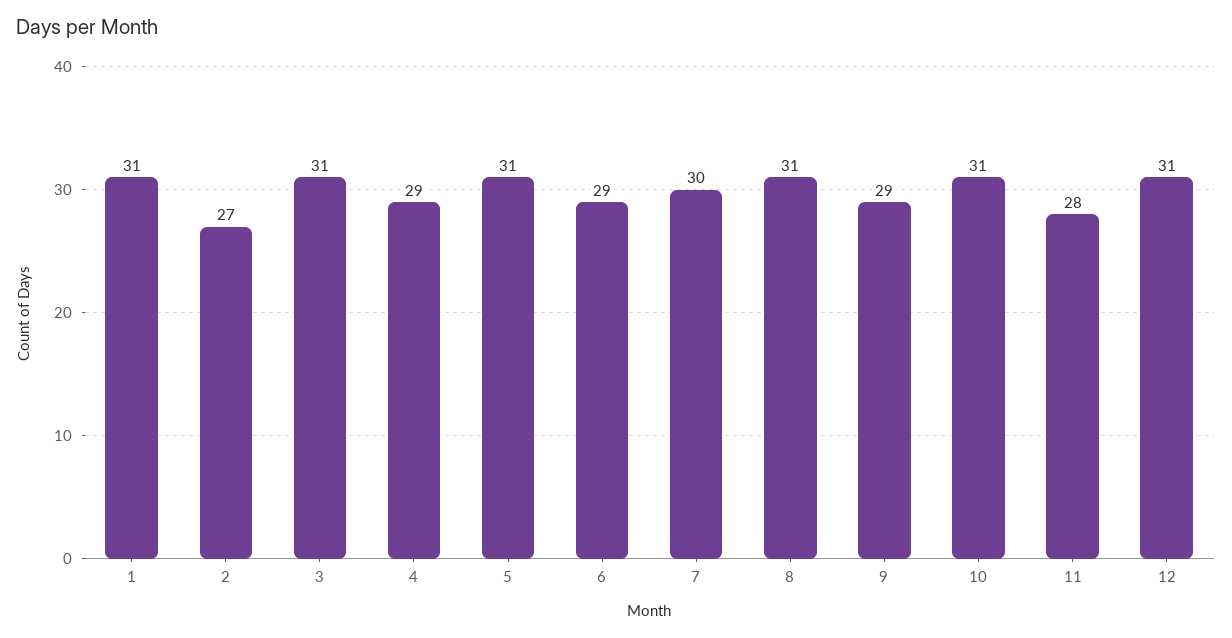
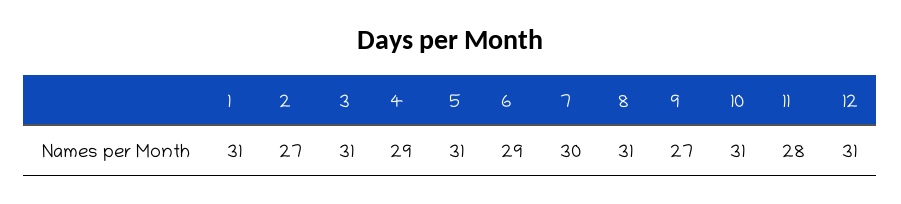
9: 29 -> 27

